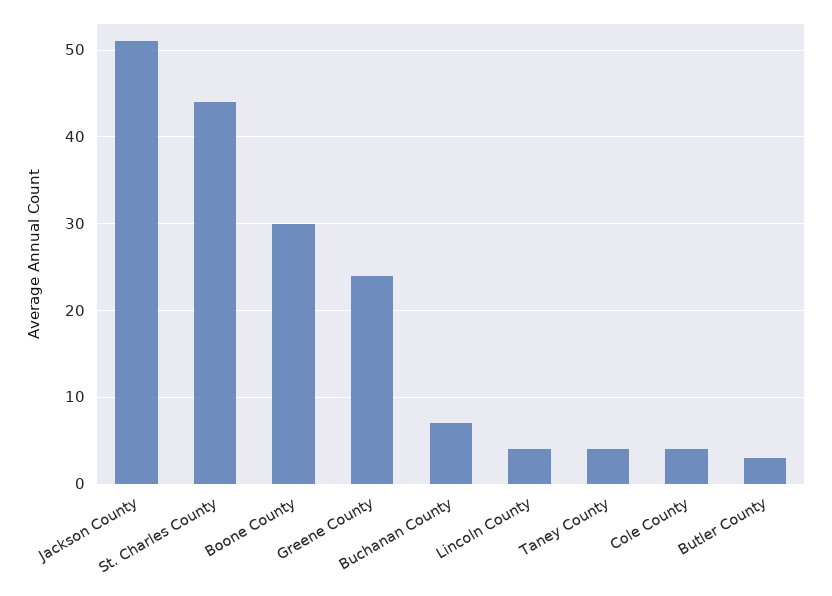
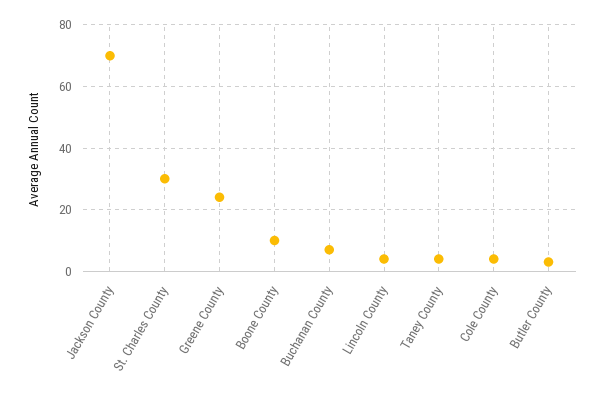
Jackson County: 51 -> 70
St. Charles County: 44 -> 30
Boone County: 30 -> 10

